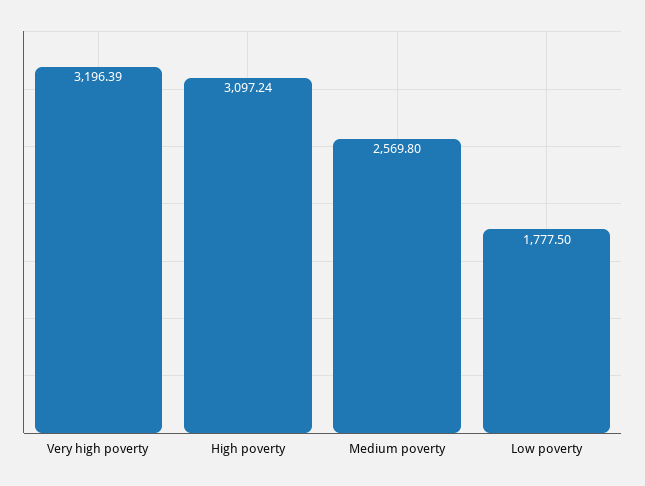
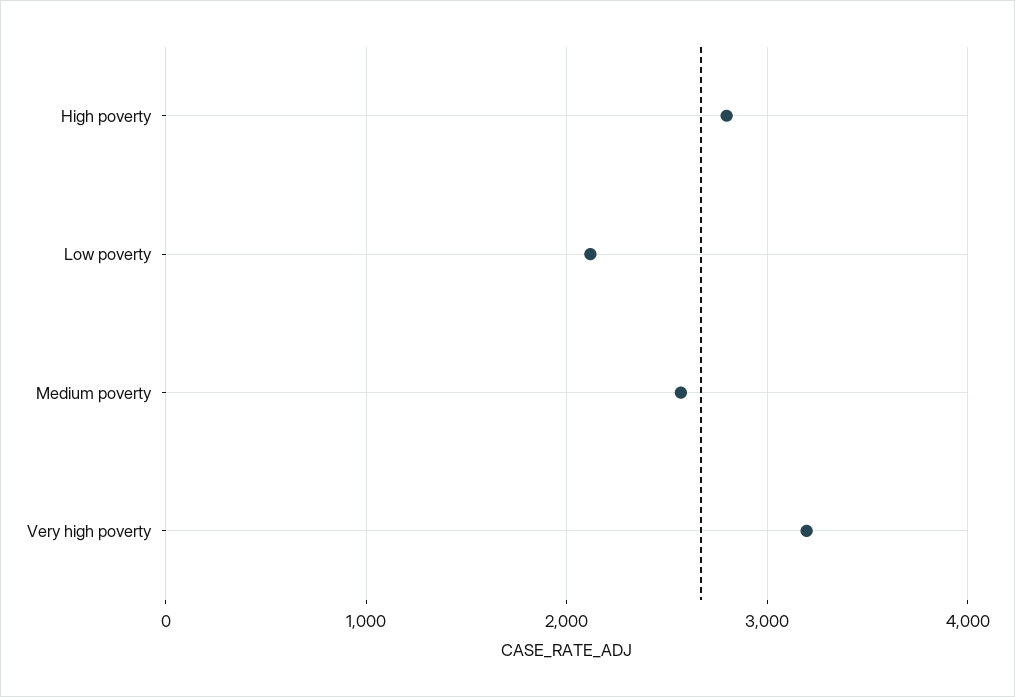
High poverty: 3097.24 -> 2800
Low poverty: 1777.5 -> 2100

